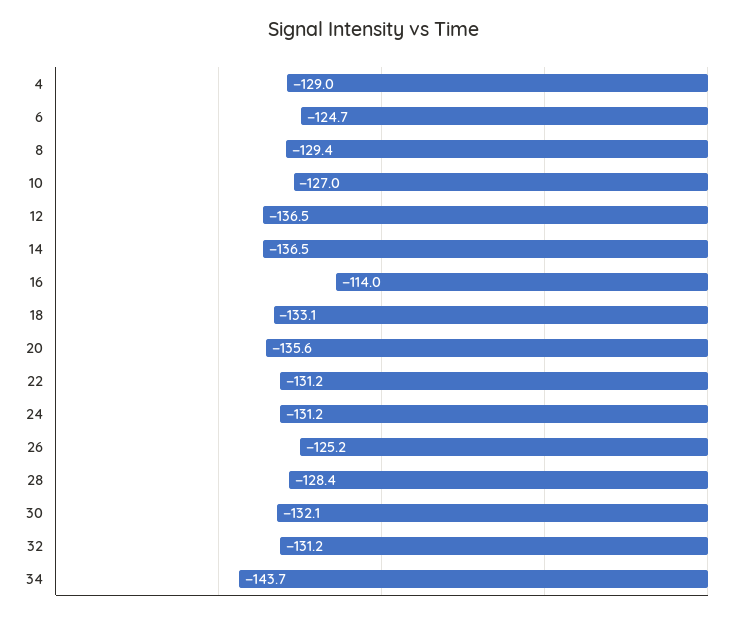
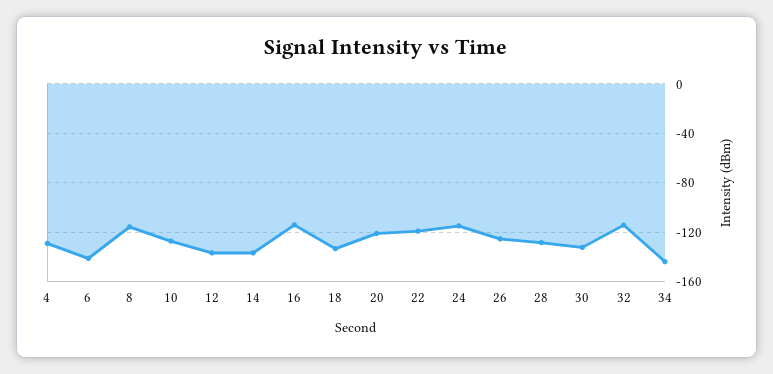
6: -124.7 -> -140
8: -129.4 -> -115
20: -135.6 -> -120
22: -131.2 -> -120
24: -131.2 -> -115
32: -131.2 -> -115

